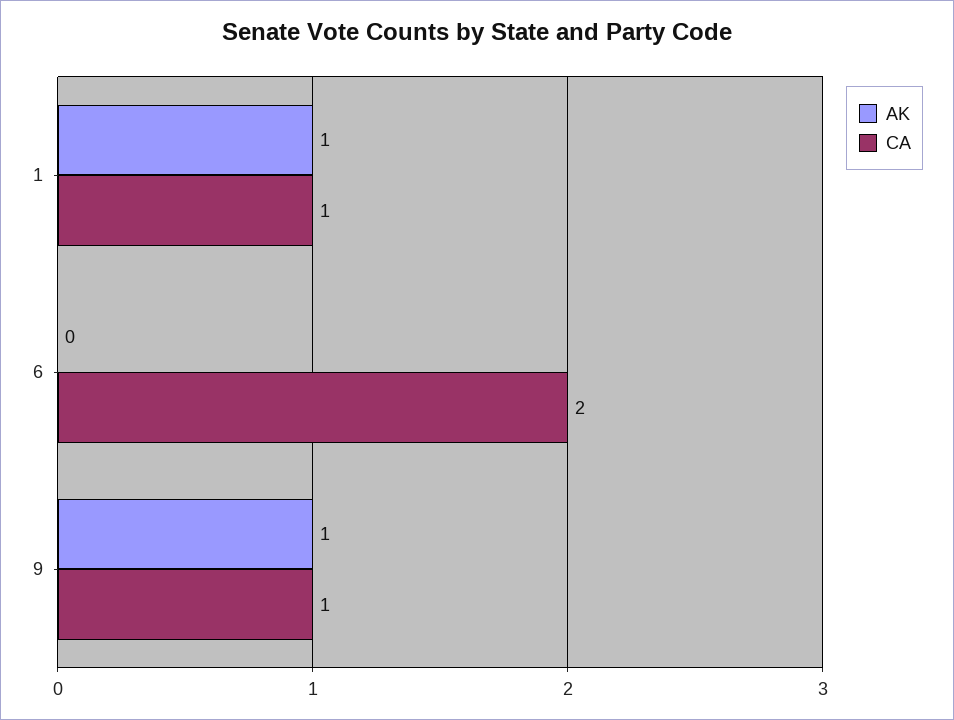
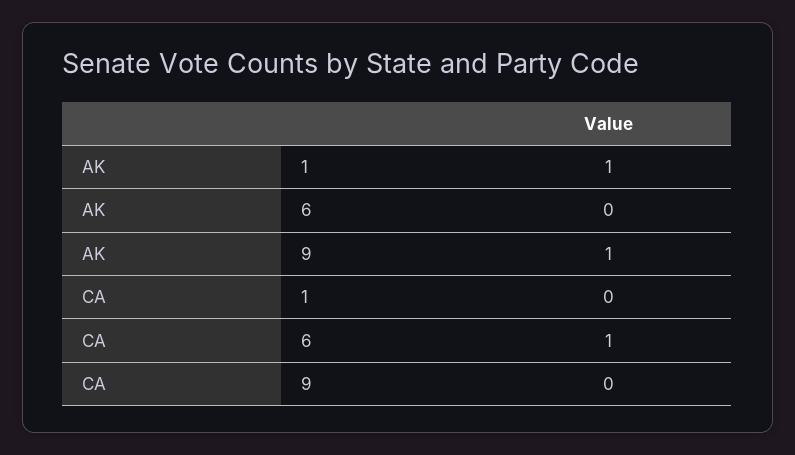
CA, 1: 1 -> 0
CA, 6: 2 -> 1
CA, 9: 1 -> 0

